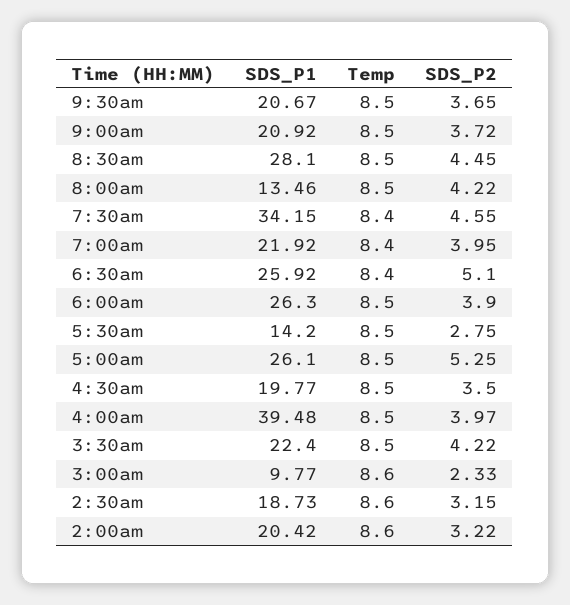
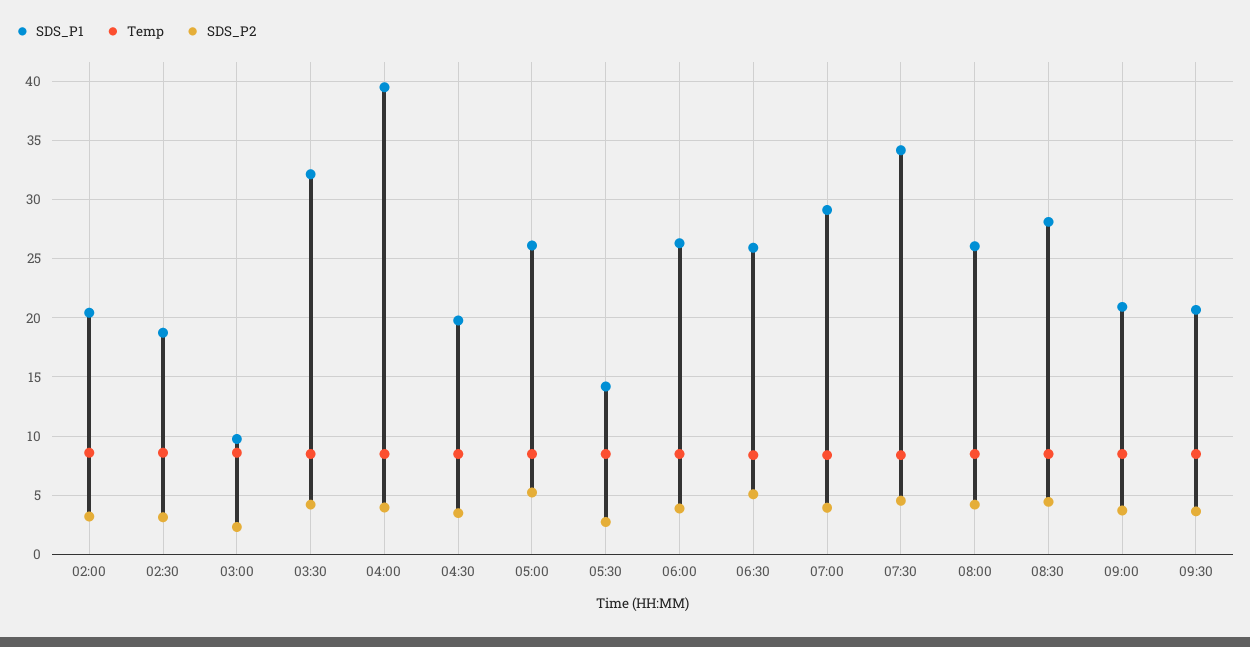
SDS_P1, 8:00am: 13.46 -> 26
SDS_P1, 7:00am: 21.92 -> 29
SDS_P1, 3:30am: 22.4 -> 32

